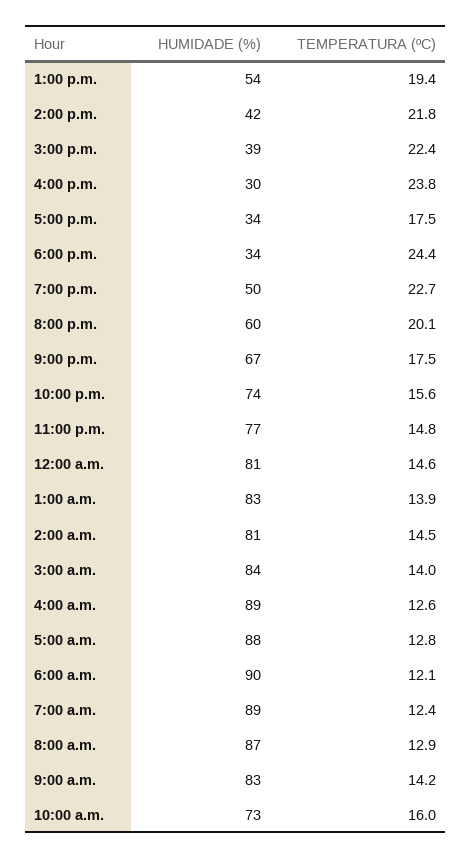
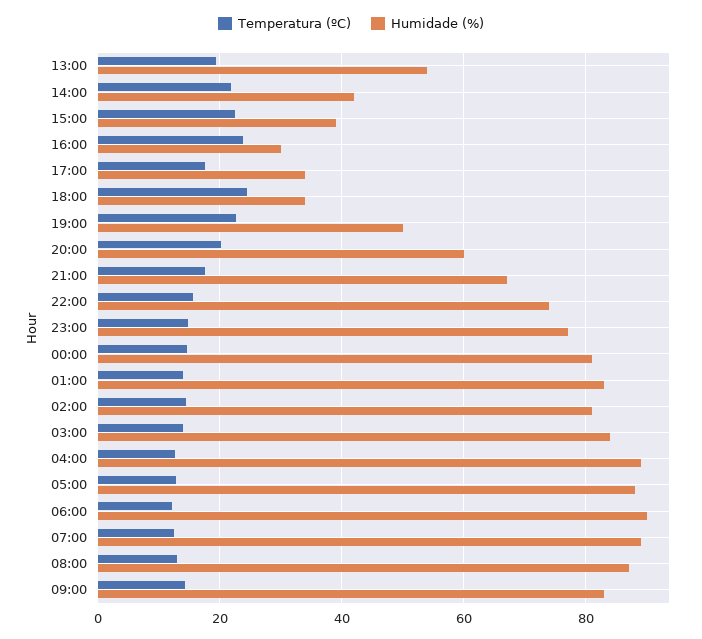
HUMIDADE (%), 10:00 a.m.: 73 -> none
TEMPERATURA (ºC), 10:00 a.m.: 16 -> none

